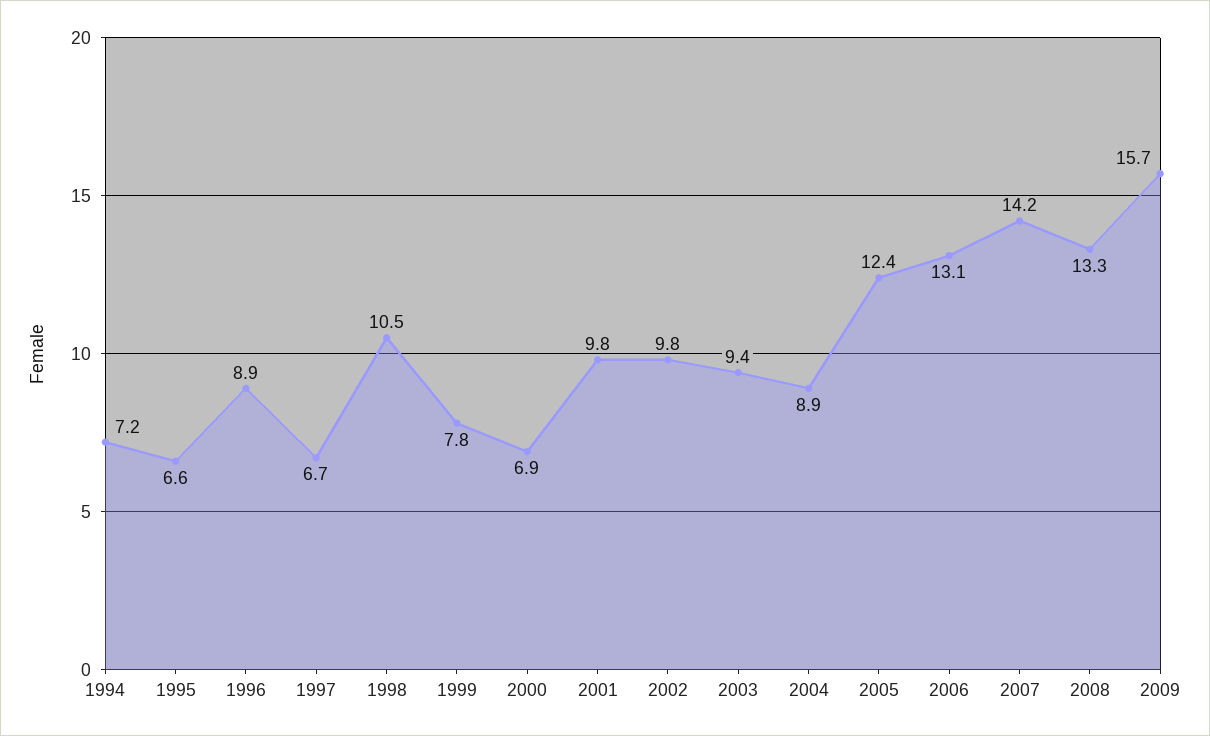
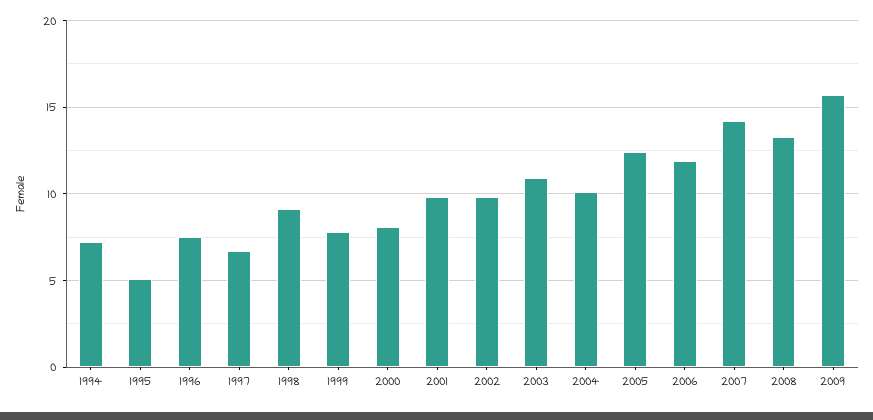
1995: 6.6 -> 5
1996: 8.9 -> 7.5
1998: 10.5 -> 9
2000: 6.9 -> 8
2003: 9.4 -> 11
2004: 8.9 -> 10
2006: 13.1 -> 12

